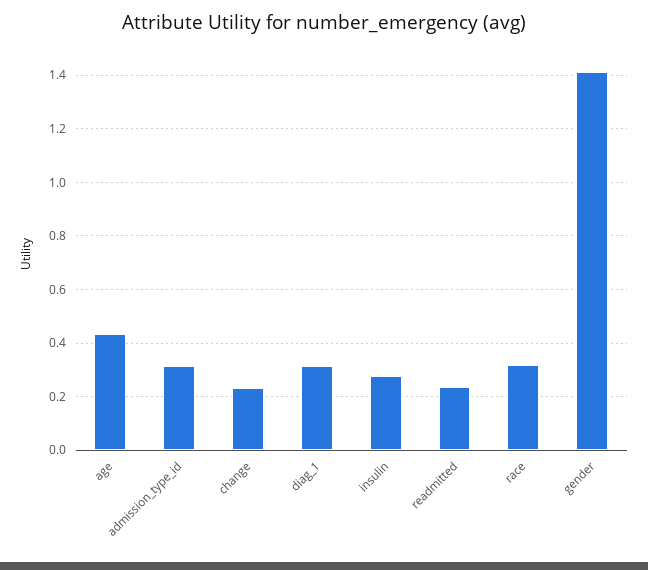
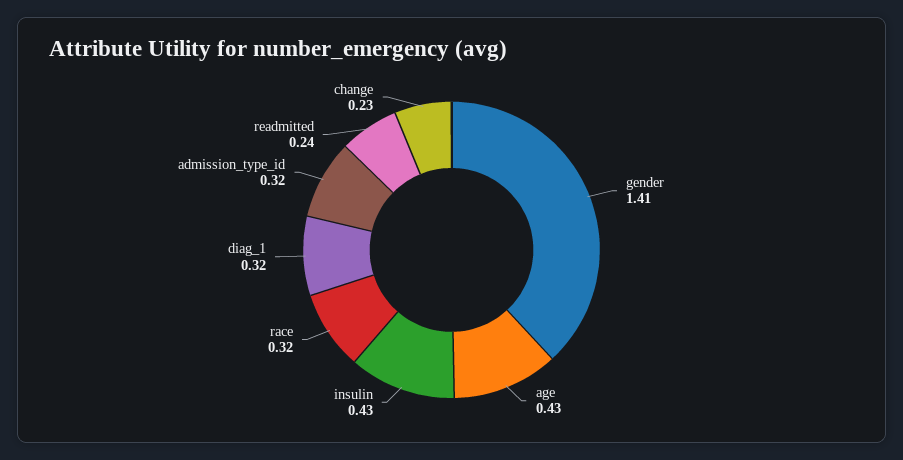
insulin: 0.275 -> 0.43

